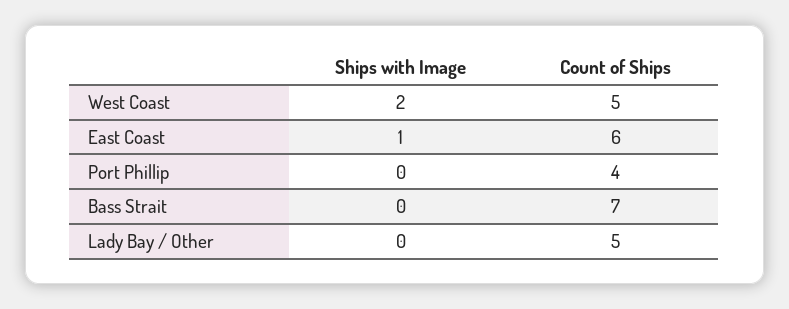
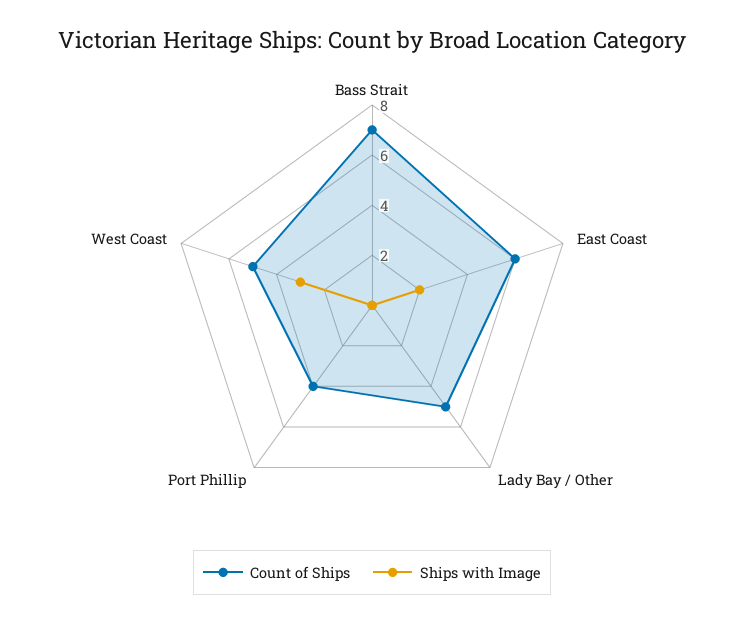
Ships with Image, West Coast: 2 -> 3
Ships with Image, East Coast: 1 -> 2

